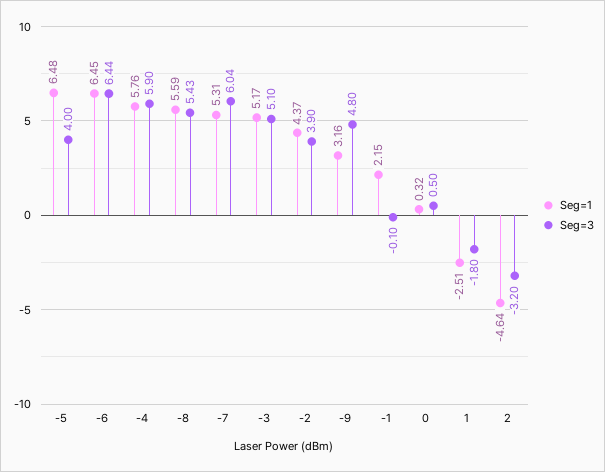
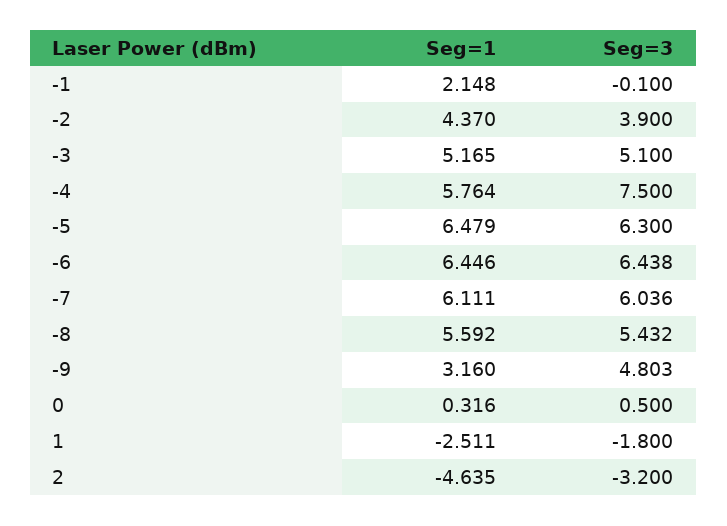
Seg=3, -5: 4 -> 6.3
Seg=3, -4: 5.9 -> 7.5
Seg=1, -7: 5.31 -> 6.111

